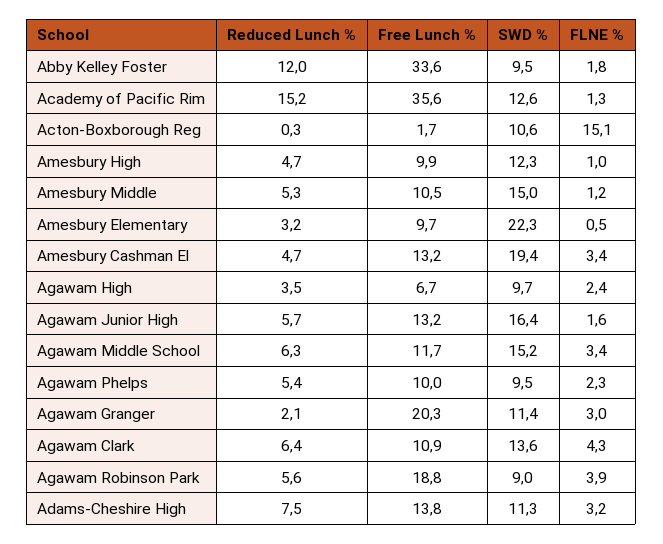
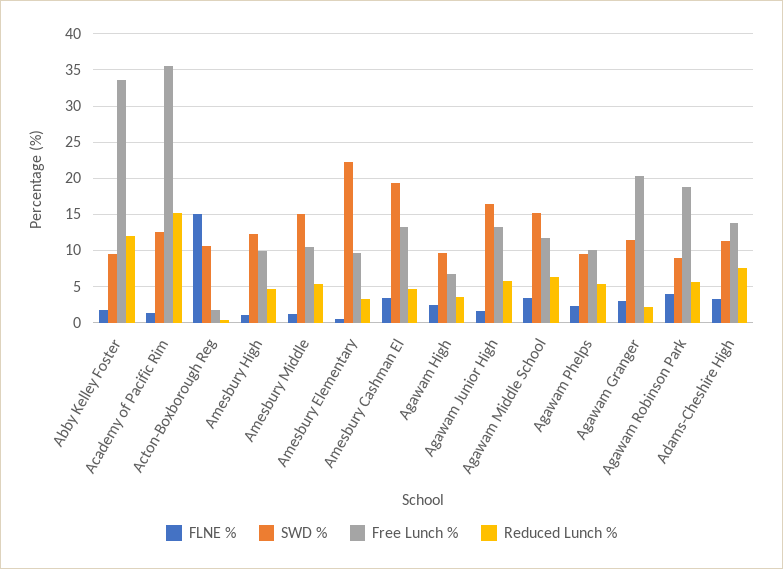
Reduced Lunch %, Agawam Clark: 6.4 -> none
Free Lunch %, Agawam Clark: 10.9 -> none
SWD %, Agawam Clark: 13.6 -> none
FLNE %, Agawam Clark: 4.3 -> none

